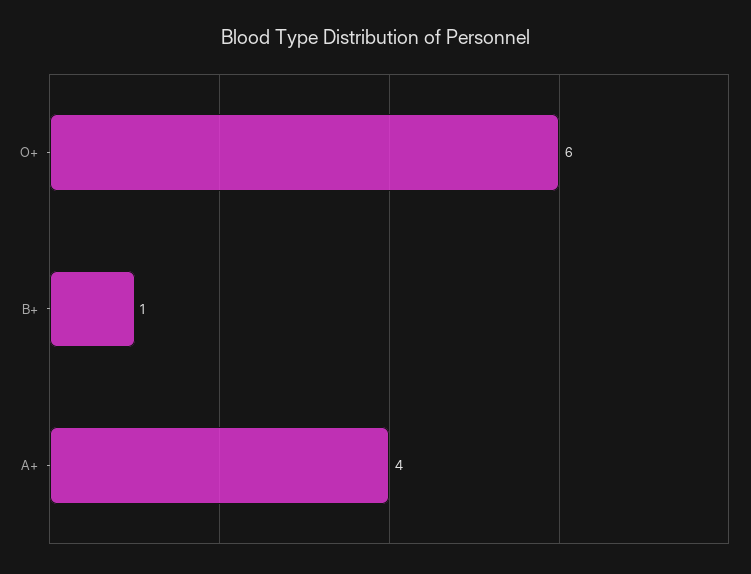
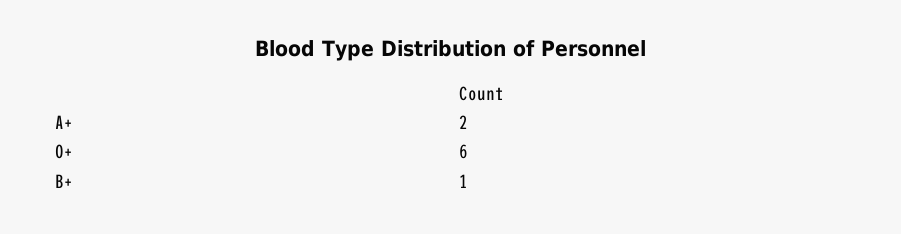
A+: 4 -> 2

